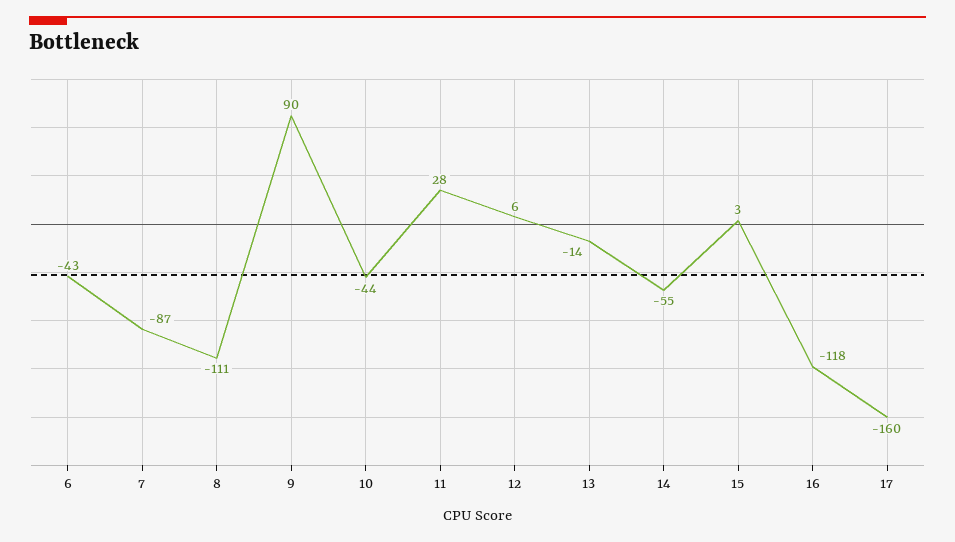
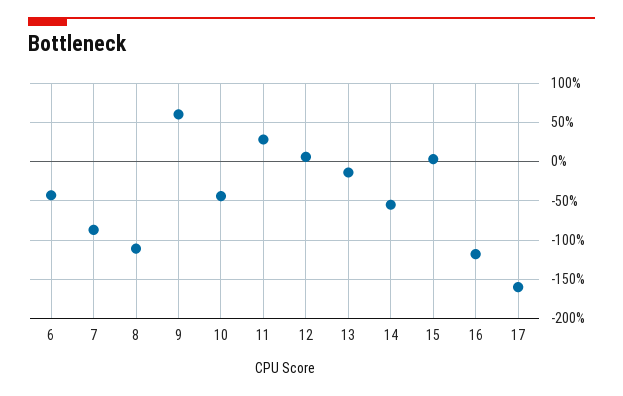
9: 90 -> 60

